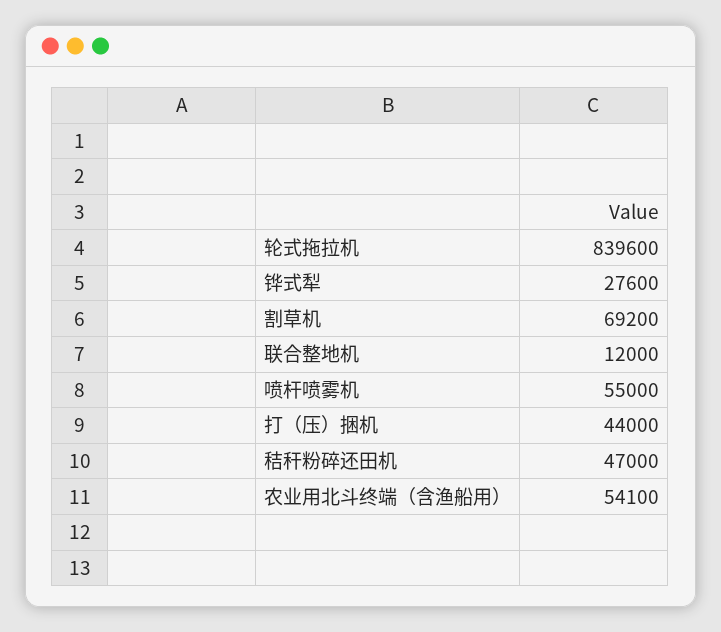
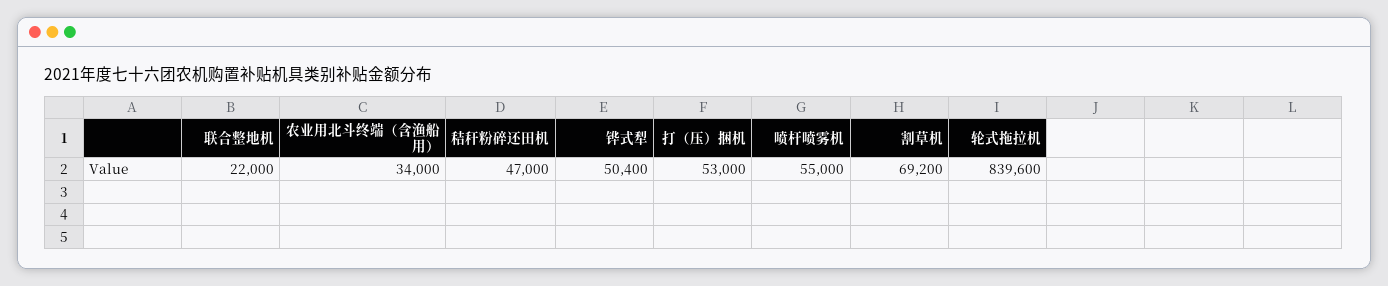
铧式犁: 27600 -> 50400
联合整地机: 12000 -> 22000
打（压）捆机: 44000 -> 53000
农业用北斗终端（含渔船用）: 54100 -> 34000

